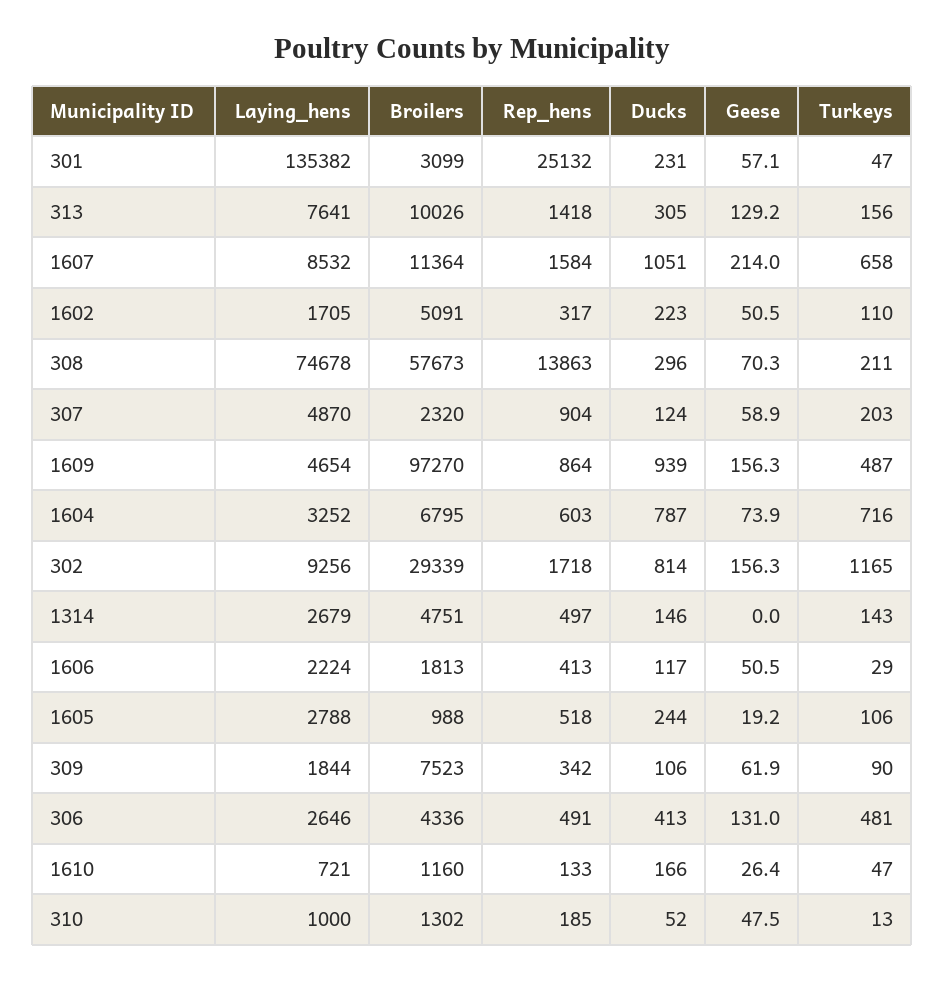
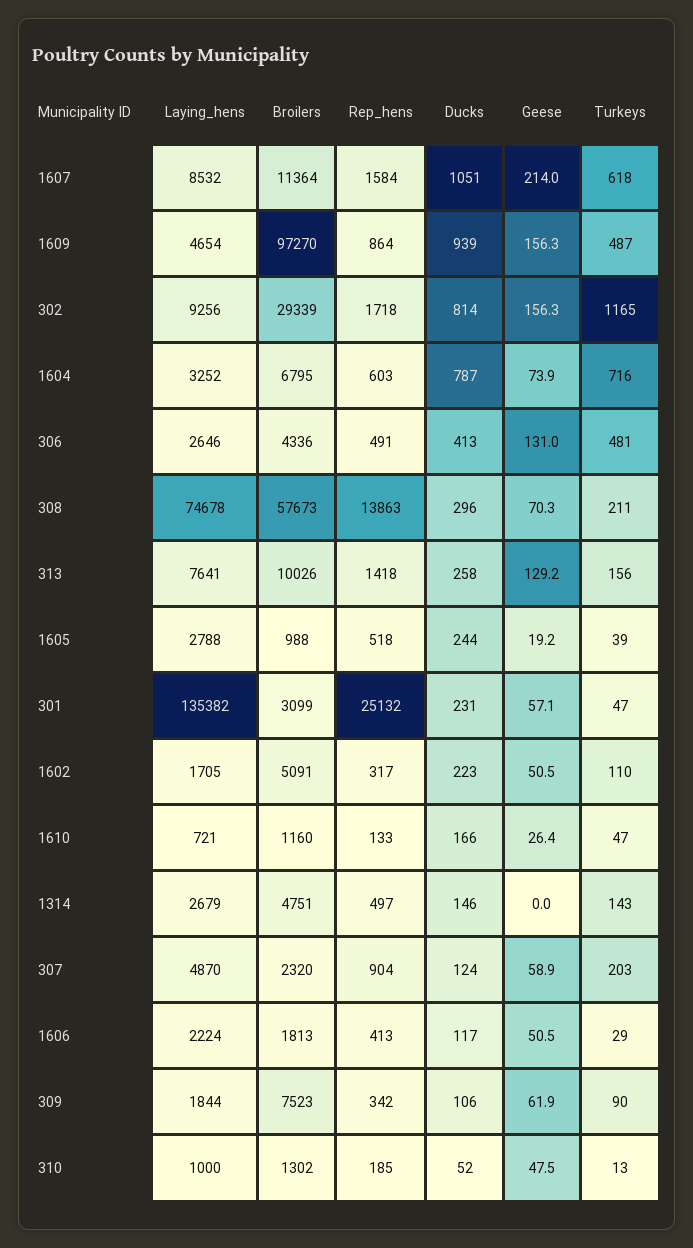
Ducks, 313: 305 -> 258
Turkeys, 1607: 658 -> 618
Turkeys, 1605: 106 -> 39

